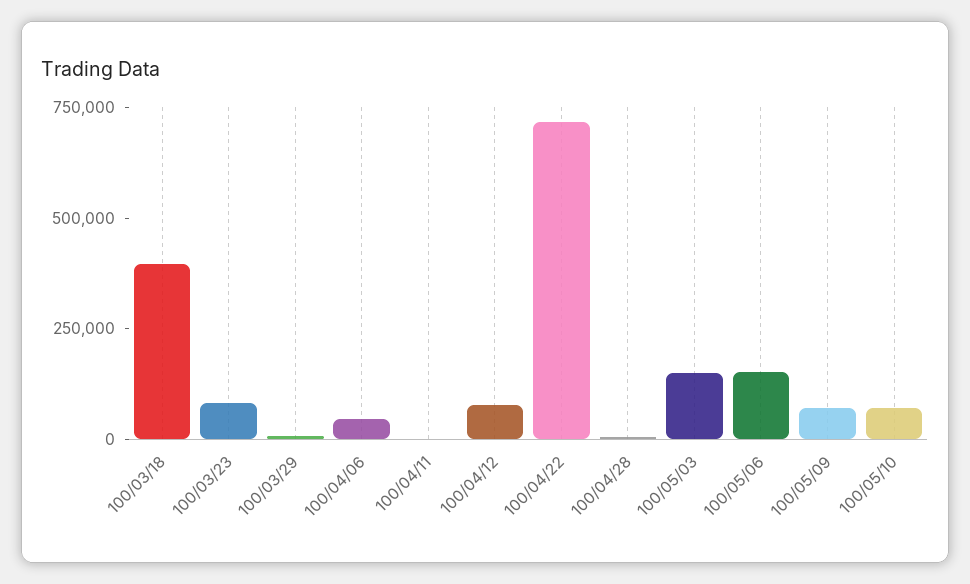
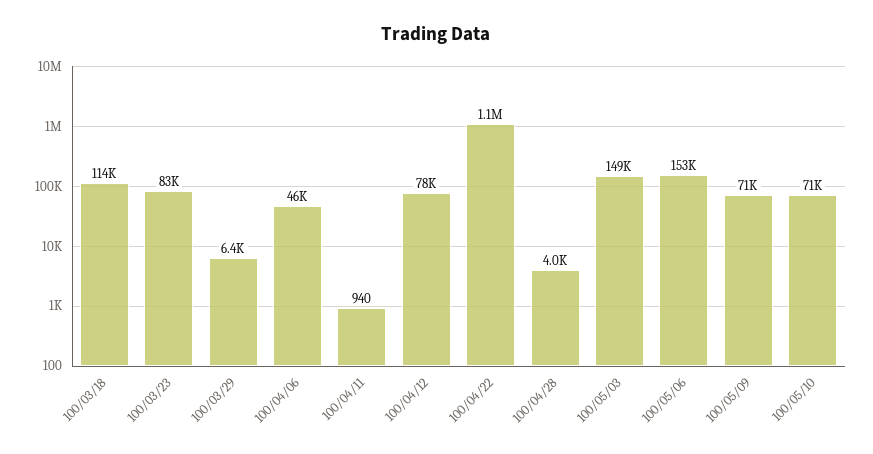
100/03/18: 400000 -> 114000
100/04/22: 700000 -> 1100000

